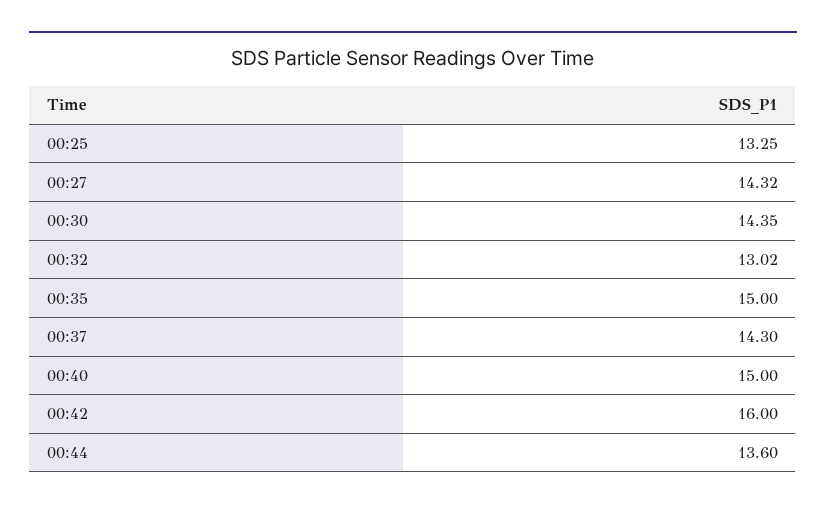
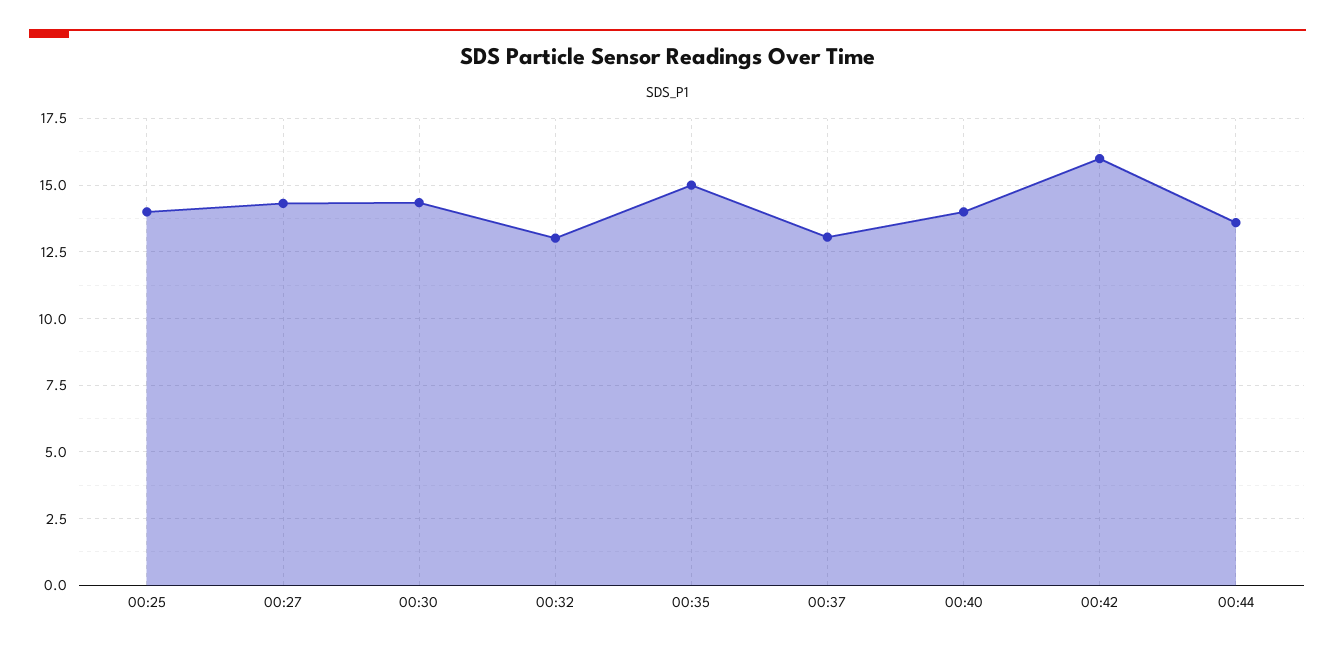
00:25: 13.25 -> 14
00:37: 14.3 -> 13
00:40: 15 -> 14

